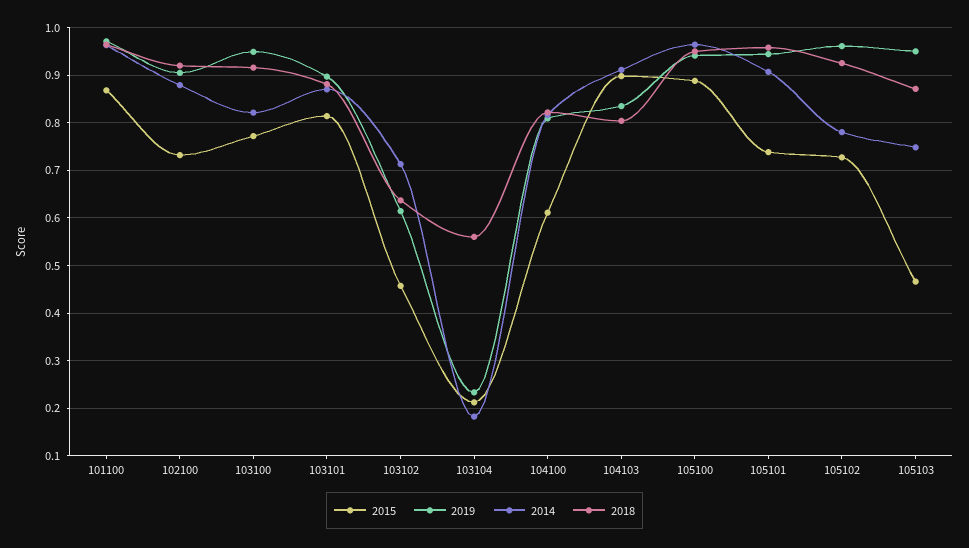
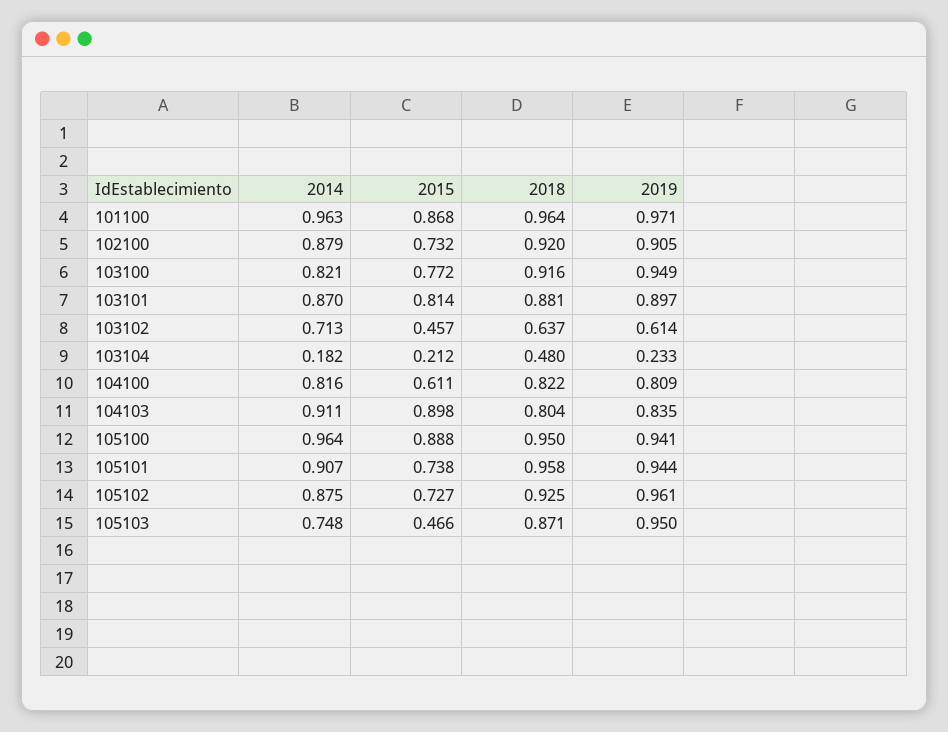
2018, 103104: 0.56 -> 0.48
2014, 105102: 0.78 -> 0.875

